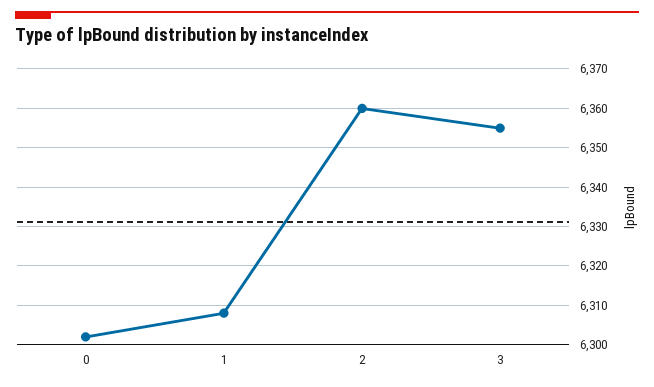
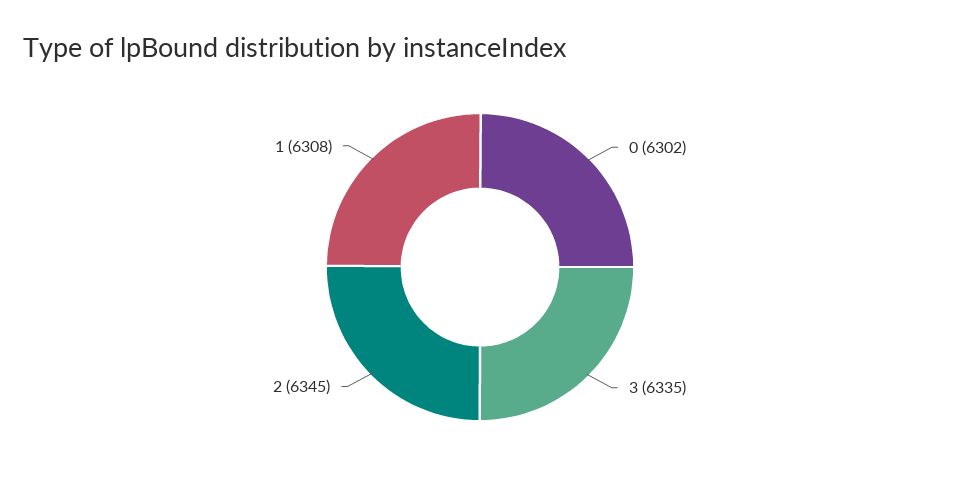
2: 6360 -> 6345
3: 6355 -> 6335

